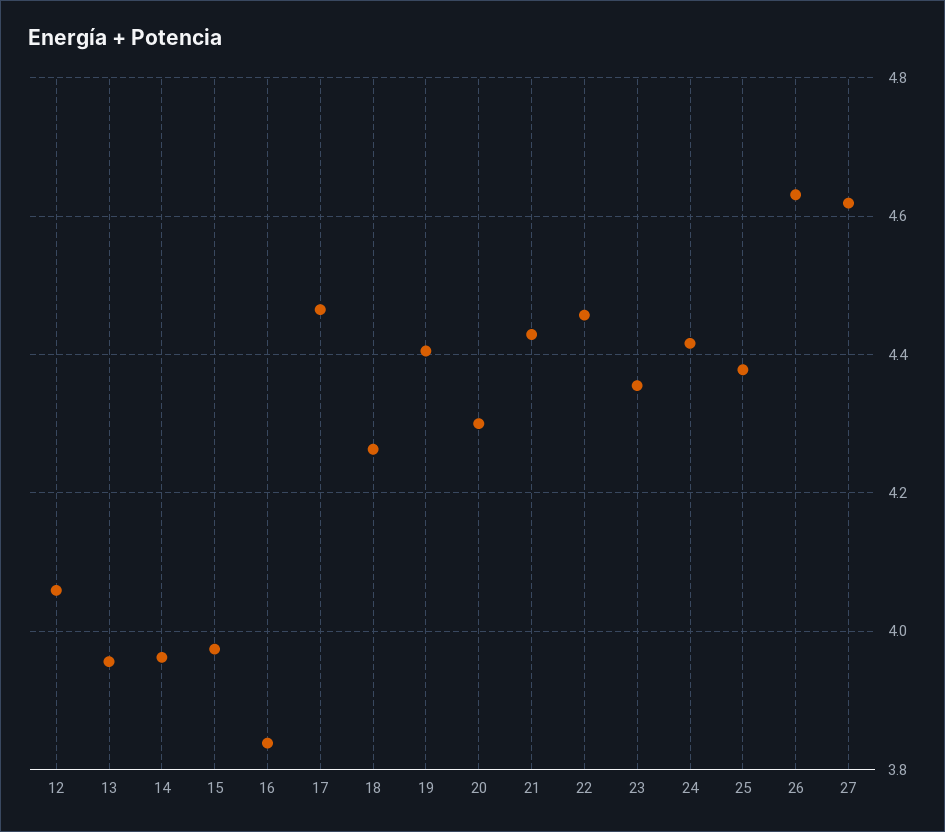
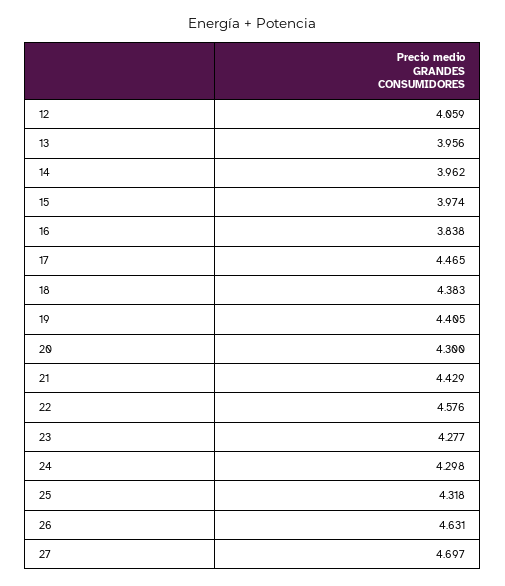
18: 4.26 -> 4.383
22: 4.46 -> 4.576
23: 4.36 -> 4.277
24: 4.42 -> 4.298
25: 4.38 -> 4.318
27: 4.62 -> 4.697

